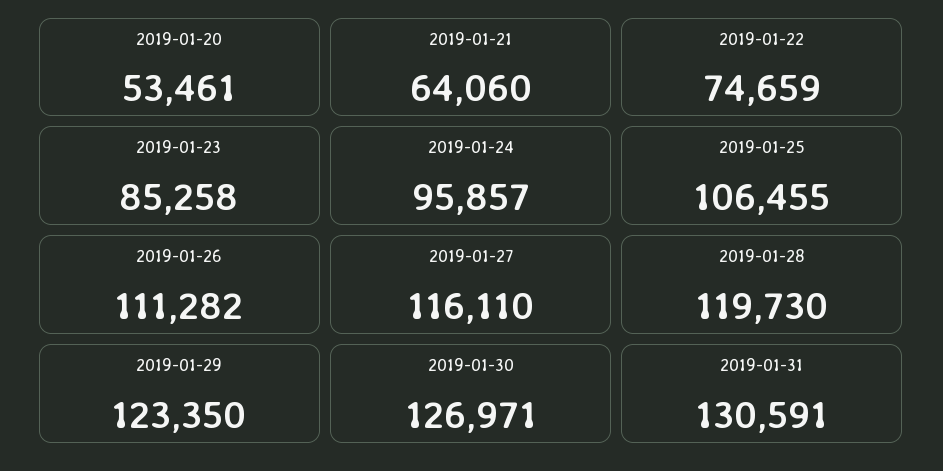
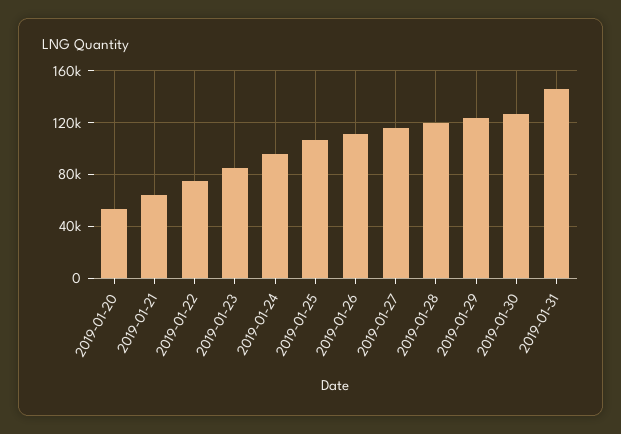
2019-01-31: 130591 -> 145000

